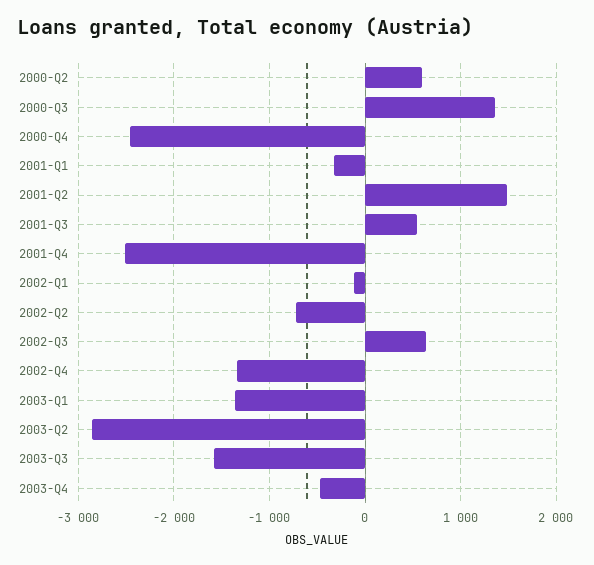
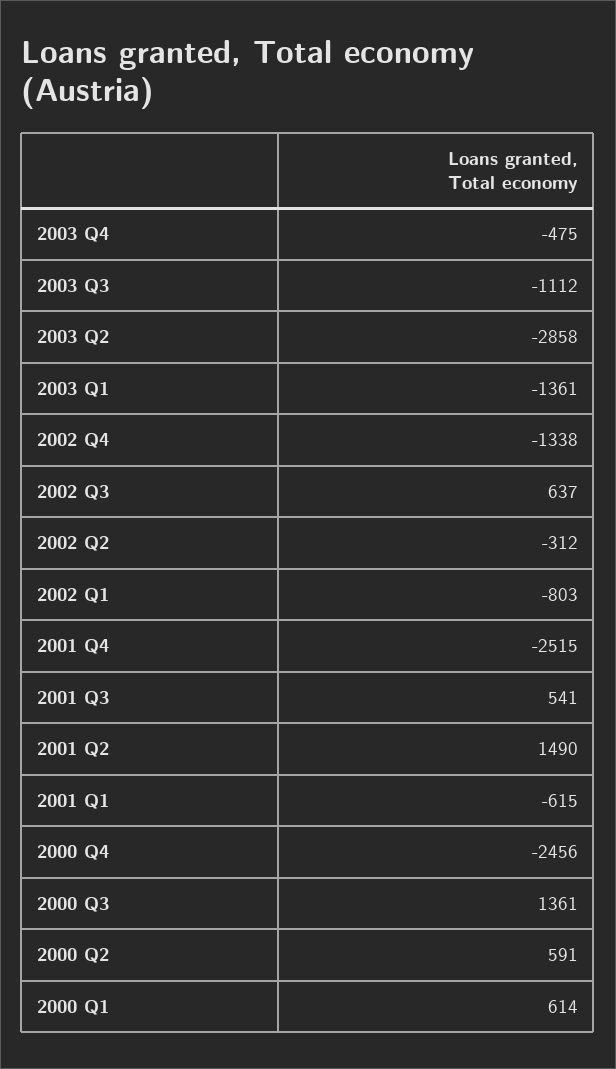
2001-Q1: -300 -> -615
2002-Q1: -100 -> -803
2002-Q2: -700 -> -312
2003-Q3: -1600 -> -1112
2000 Q1: none -> 614

